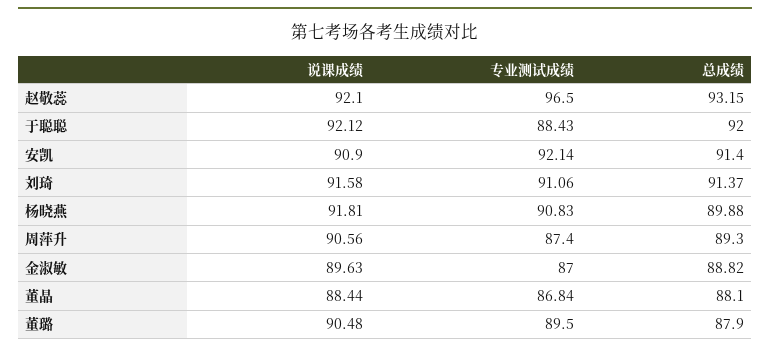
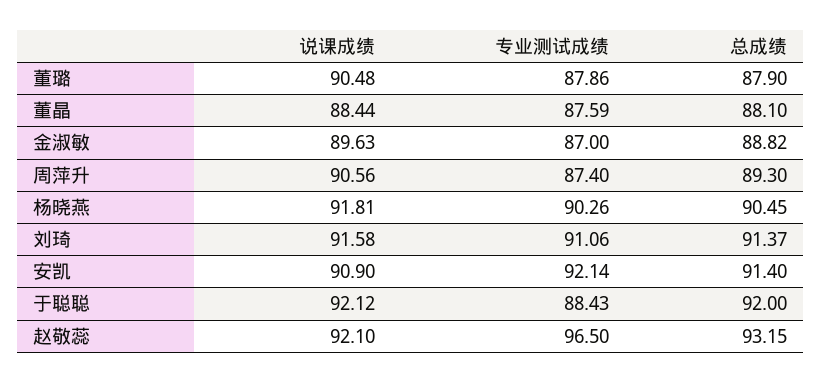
专业测试成绩, 杨晓燕: 90.83 -> 90.26
总成绩, 杨晓燕: 89.88 -> 90.45
专业测试成绩, 董晶: 86.84 -> 87.59
专业测试成绩, 董璐: 89.5 -> 87.86

